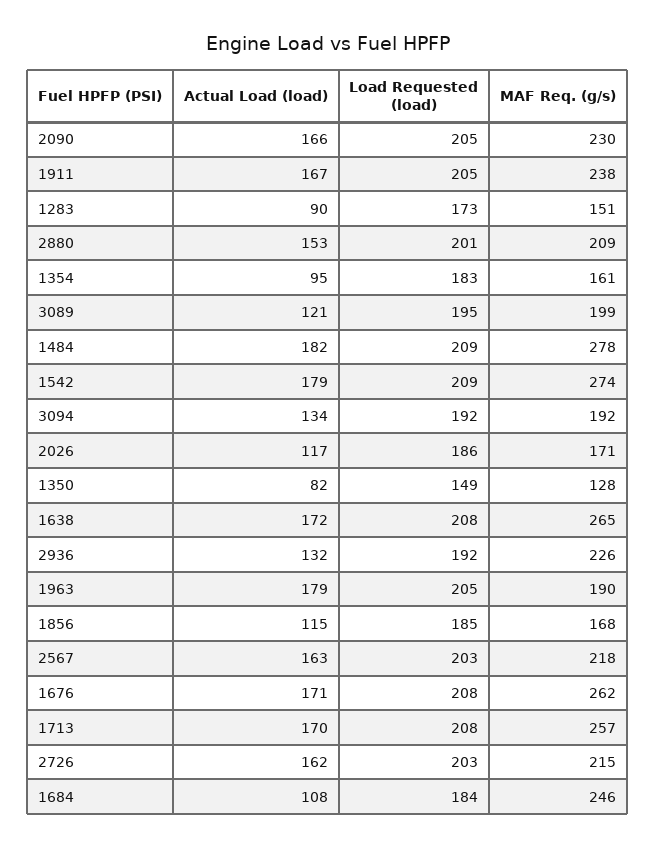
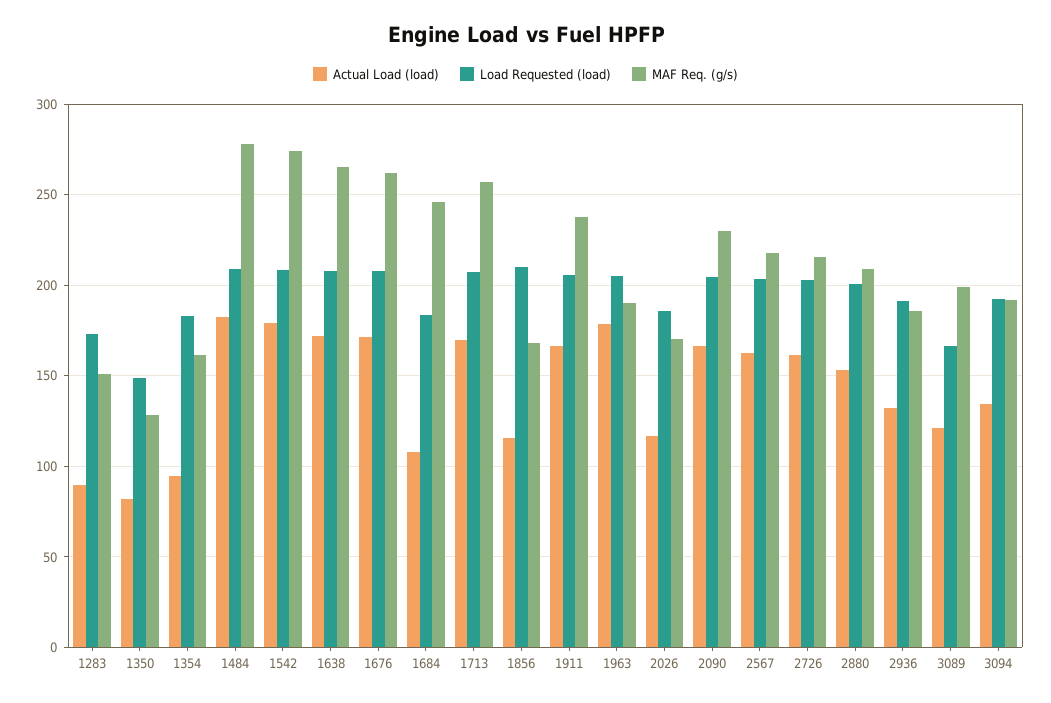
Load Requested (load), 3089: 195 -> 165
MAF Req. (g/s), 2936: 226 -> 185
Load Requested (load), 1856: 185 -> 210

